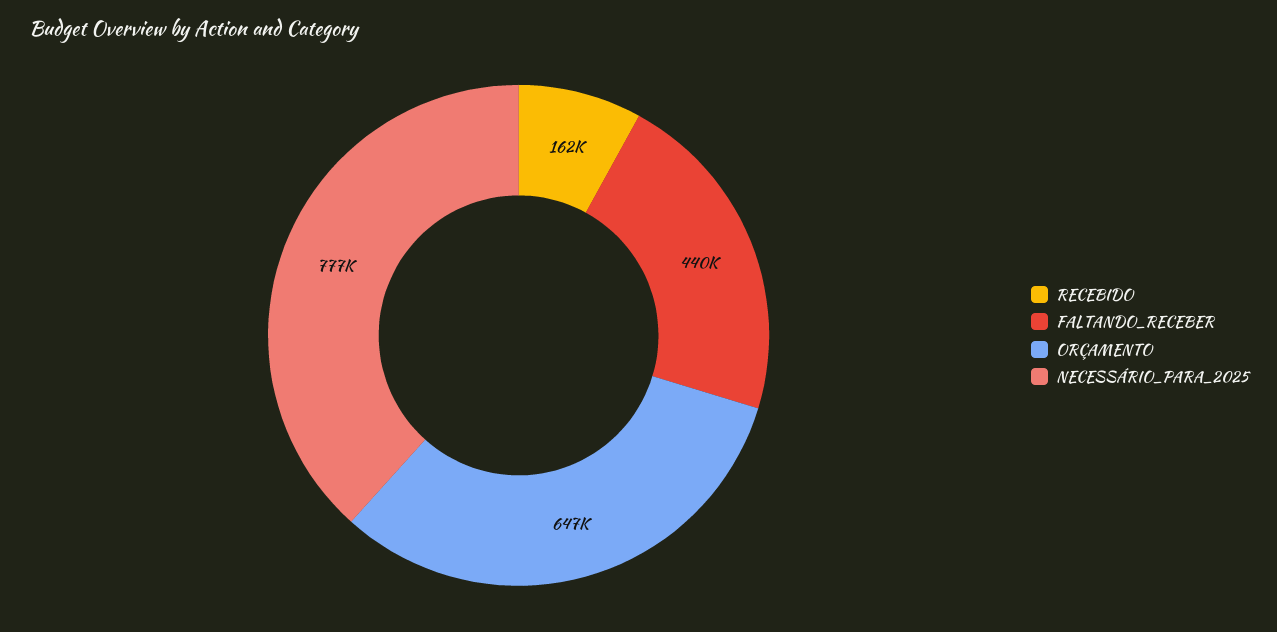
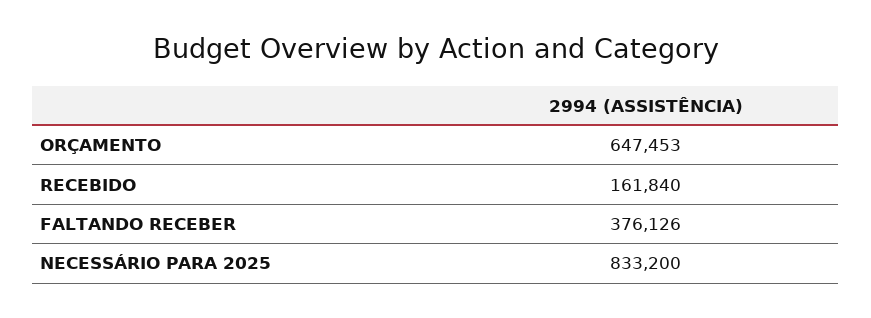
FALTANDO_RECEBER: 440000 -> 376126
NECESSÁRIO_PARA_2025: 777000 -> 833200

